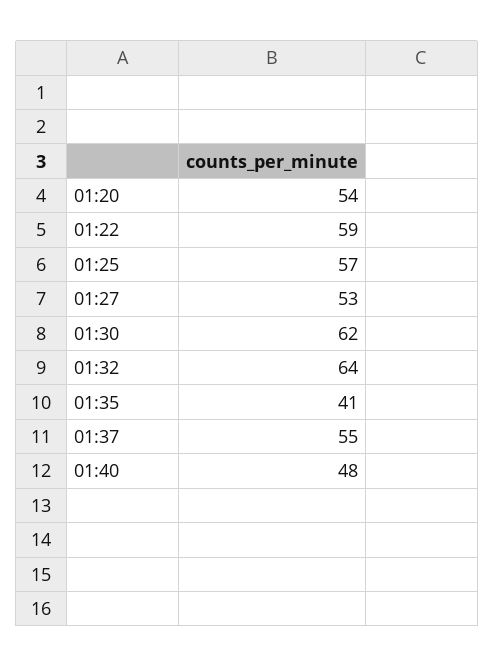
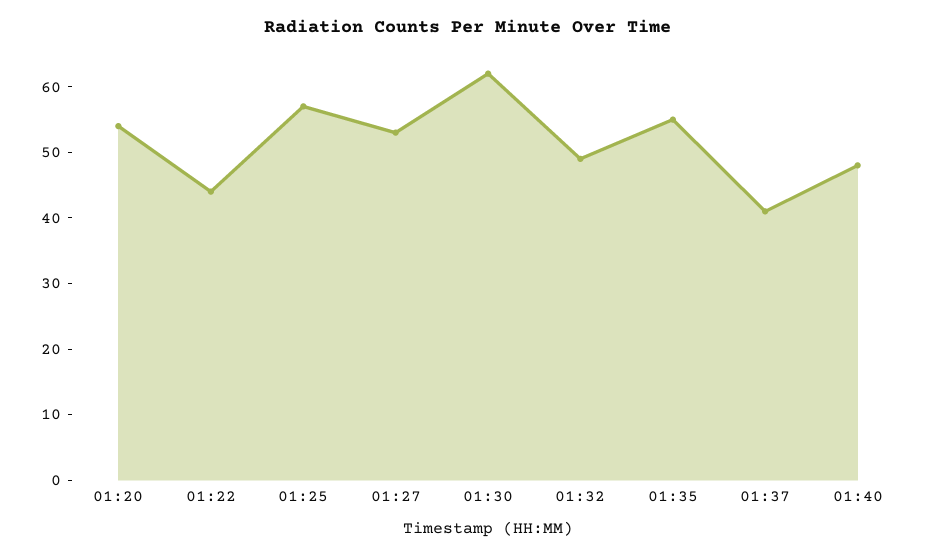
01:22: 59 -> 45
01:32: 64 -> 50
01:35: 41 -> 55
01:37: 55 -> 40

